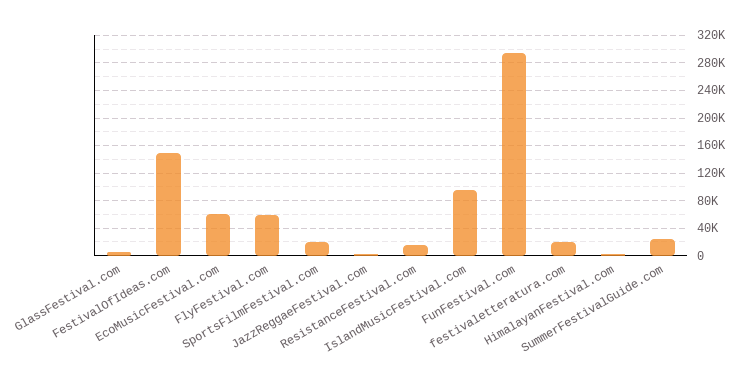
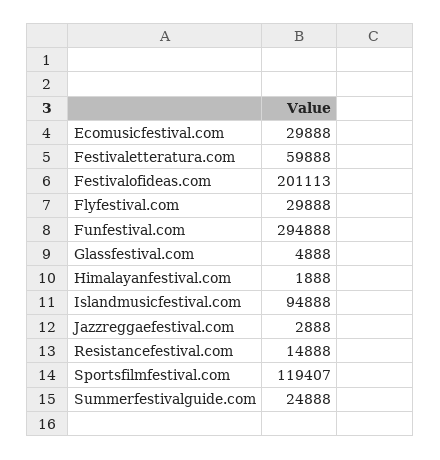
FestivalOfIdeas.com: 150000 -> 201113
EcoMusicFestival.com: 60000 -> 29888
FlyFestival.com: 60000 -> 29888
SportsFilmFestival.com: 20000 -> 119407
festivaletteratura.com: 20000 -> 59888

